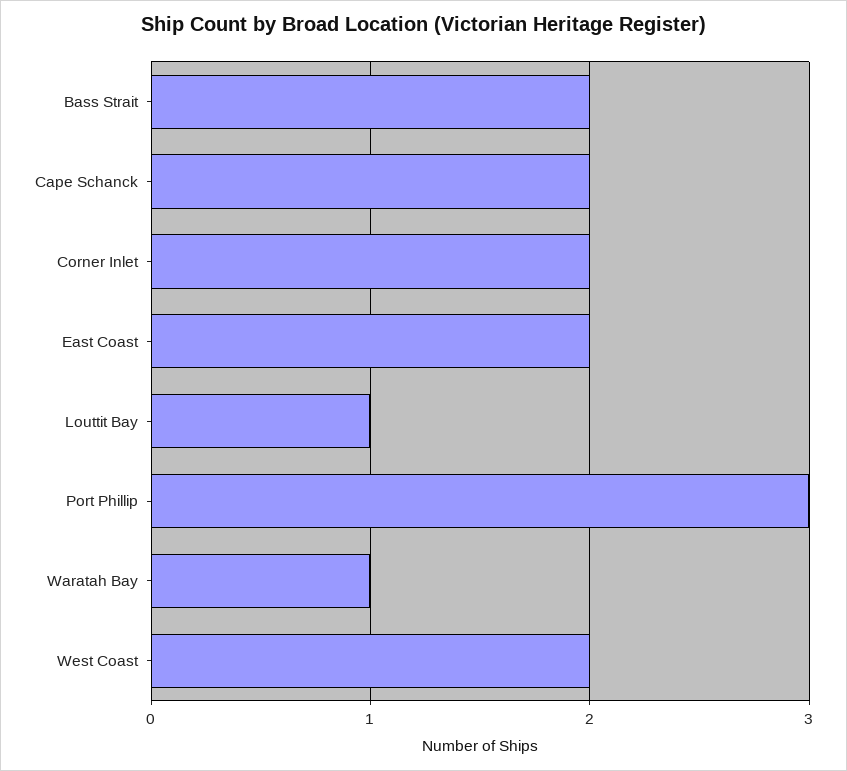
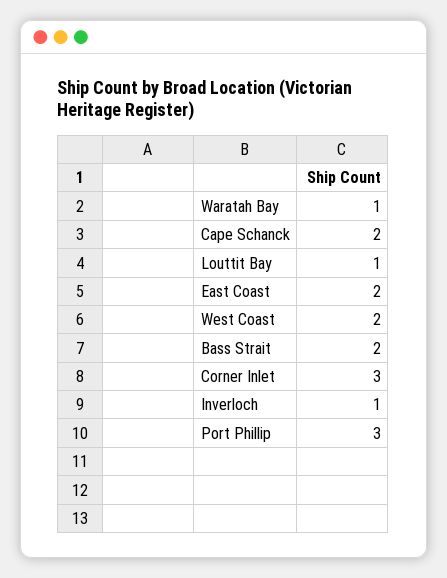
Corner Inlet: 2 -> 3
Inverloch: none -> 1

